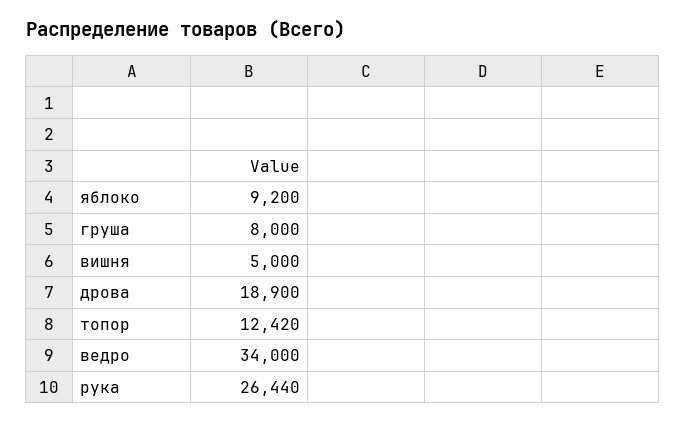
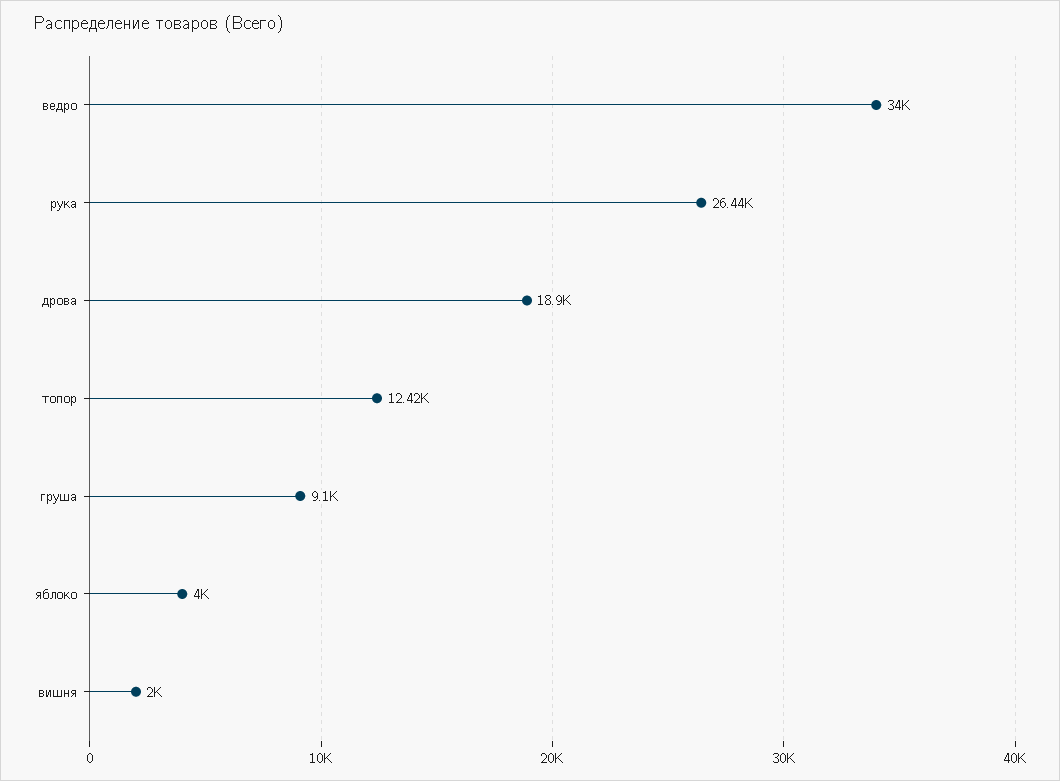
яблоко: 9200 -> 4000
груша: 8000 -> 9100
вишня: 5000 -> 2000

